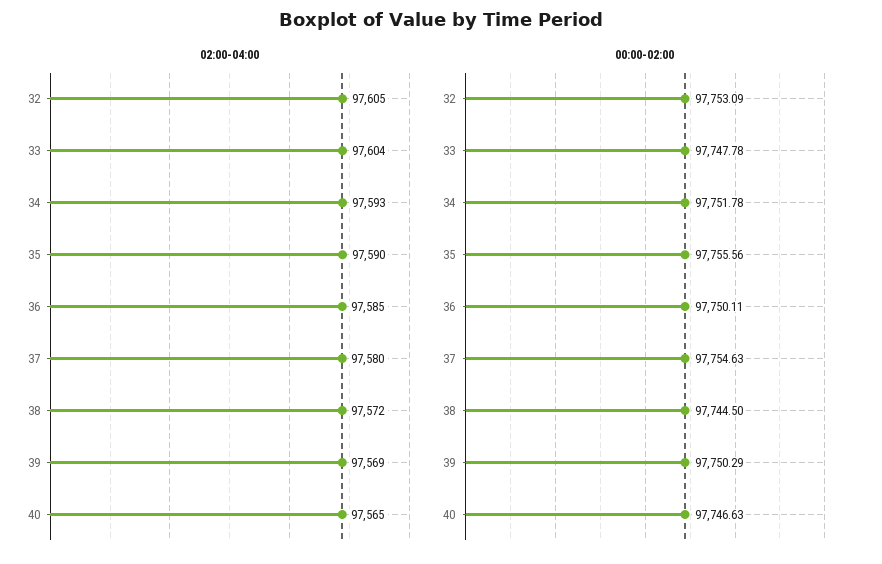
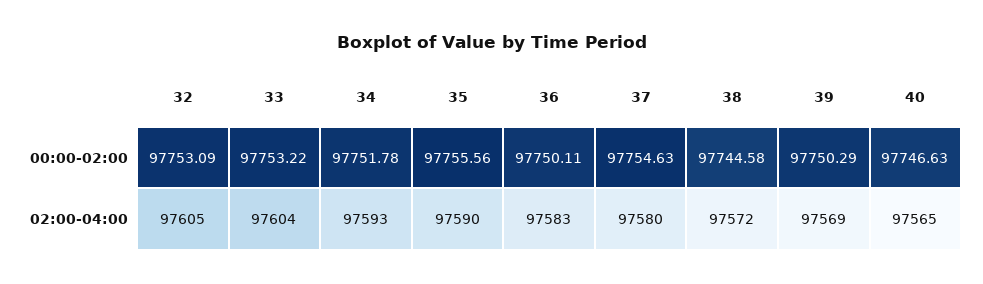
02:00-04:00, 36: 97585 -> 97583
00:00-02:00, 33: 97747.78 -> 97753.22
00:00-02:00, 38: 97744.5 -> 97744.58

